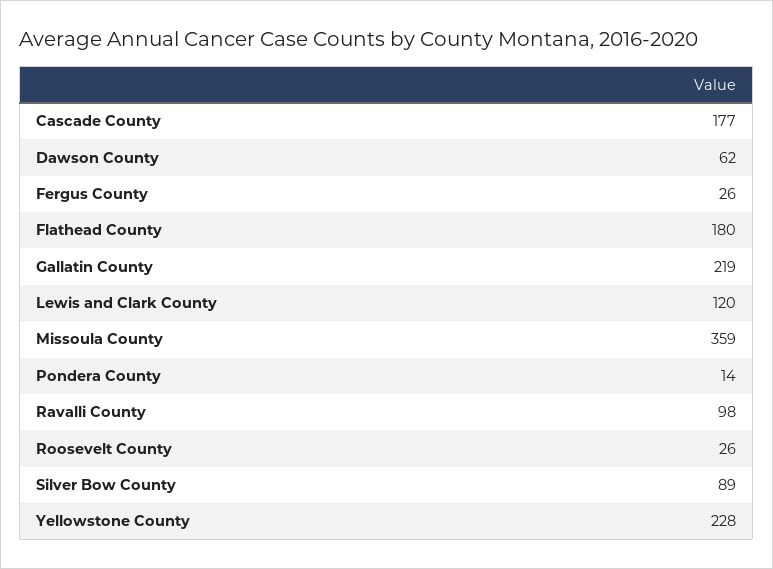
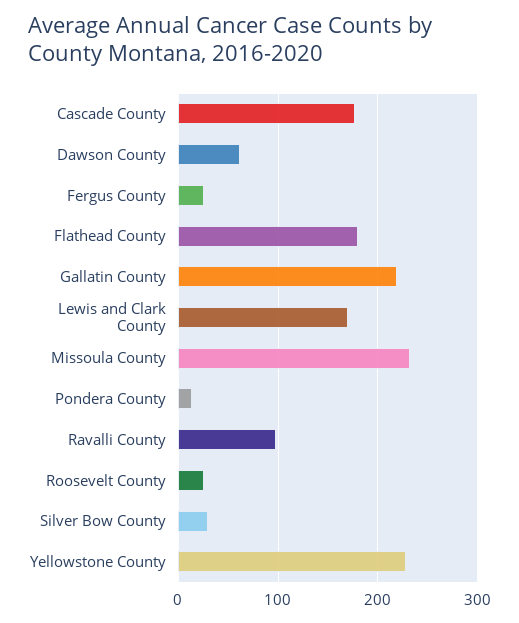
Lewis and Clark County: 120 -> 170
Missoula County: 359 -> 230
Silver Bow County: 89 -> 30

